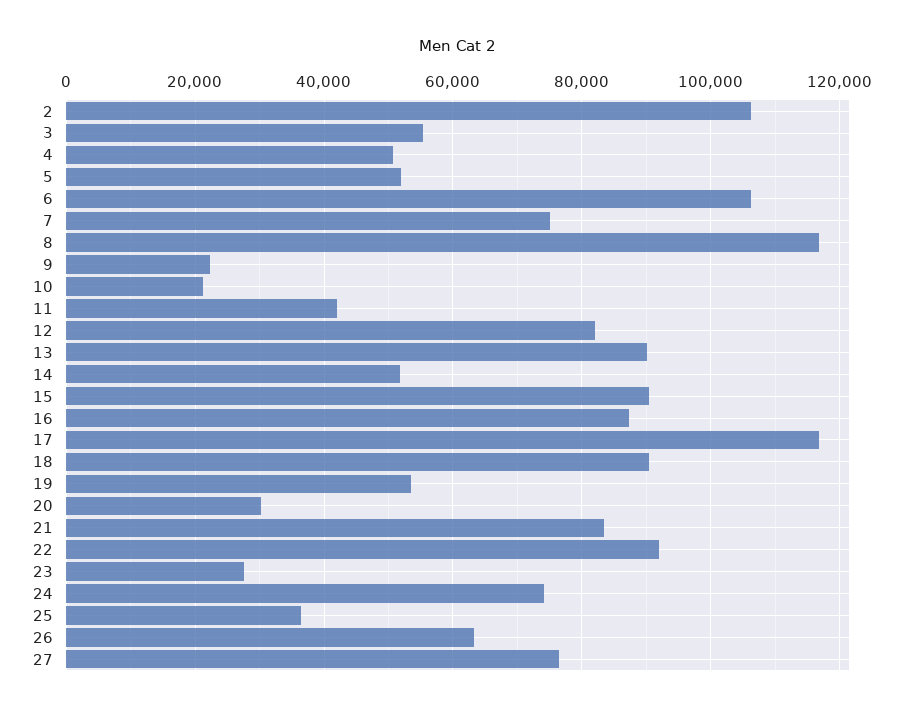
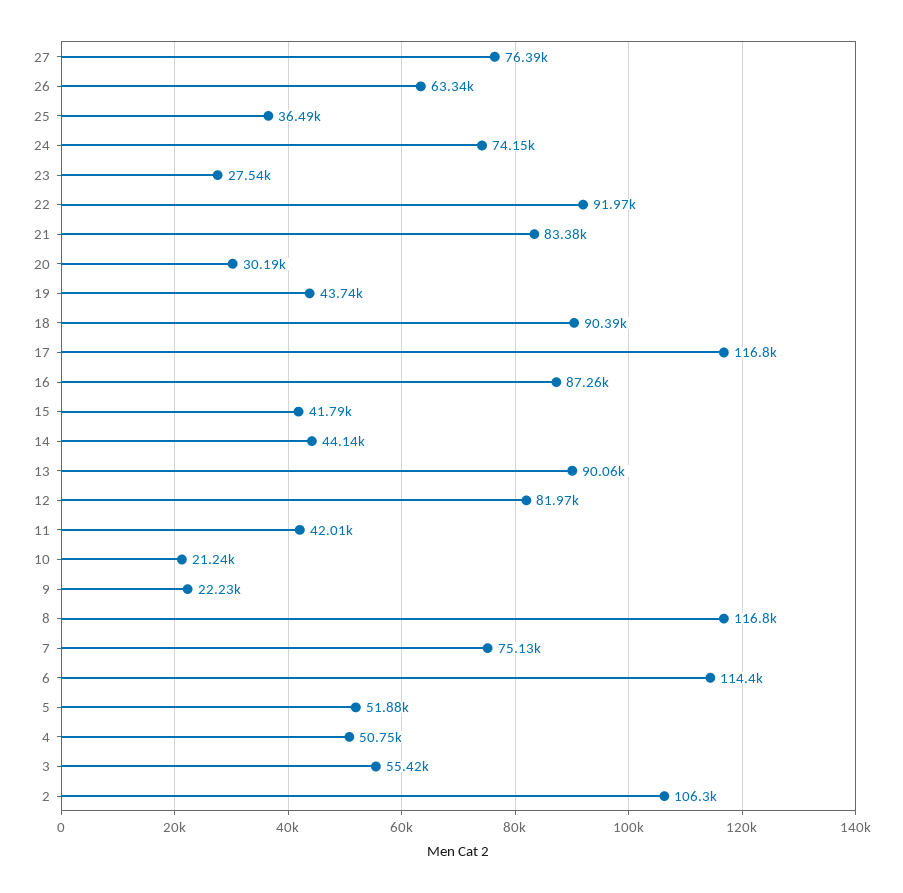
6: 106000 -> 114400
14: 52000 -> 44140
15: 90000 -> 41790
19: 54000 -> 43740

